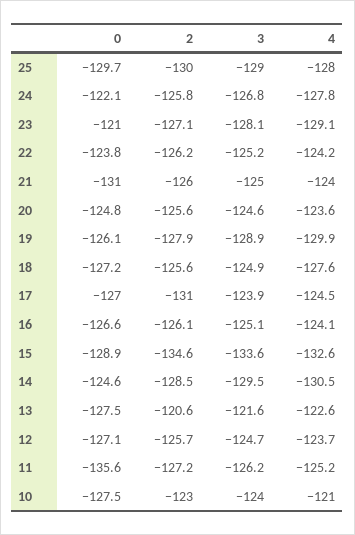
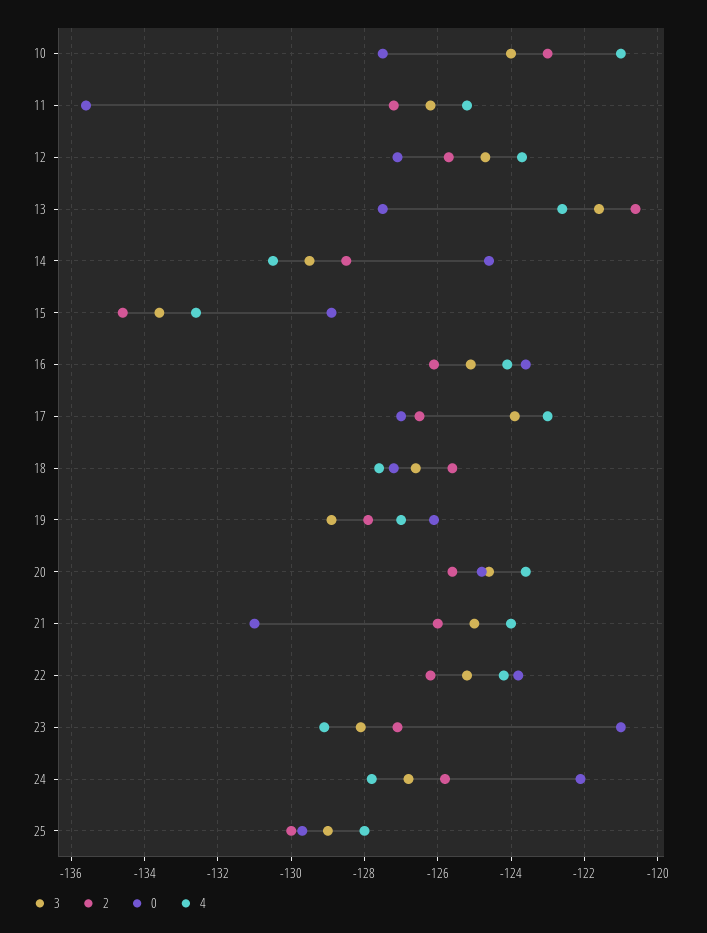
4, 19: -129.9 -> -127
3, 18: -124.9 -> -126.5
2, 17: -131 -> -126.5
4, 17: -124.5 -> -123
0, 16: -126.6 -> -123.5

